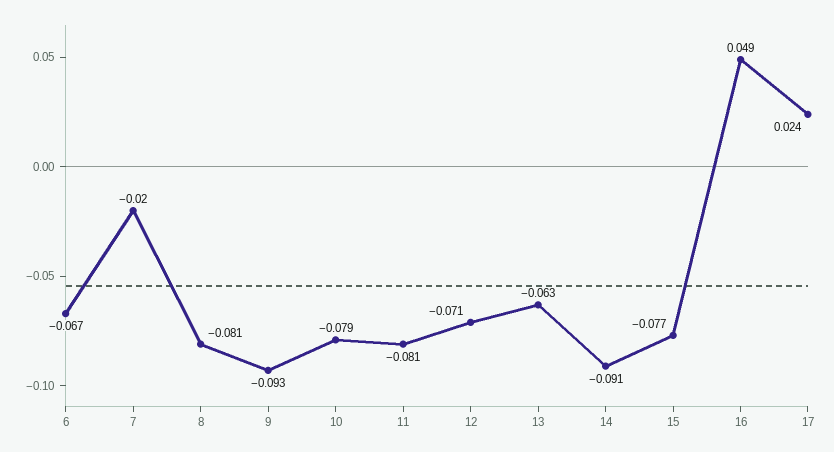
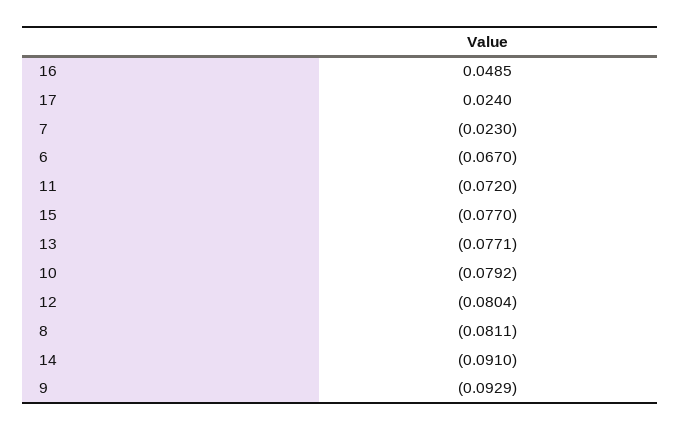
7: -0.02 -> -0.023
11: -0.081 -> -0.072
12: -0.071 -> -0.0804
13: -0.063 -> -0.0771

